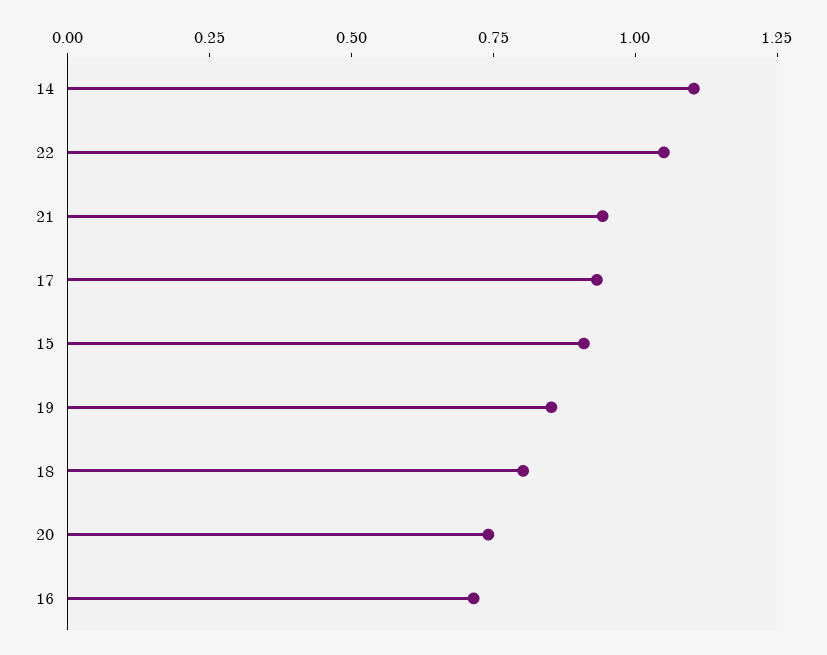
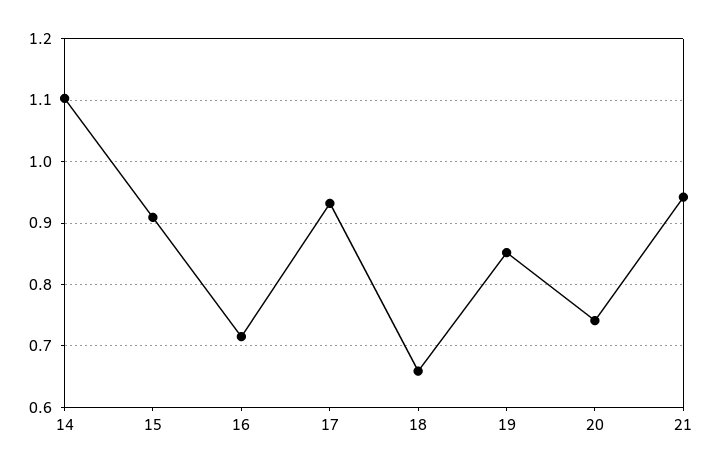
22: 1.05 -> none
18: 0.8 -> 0.66

